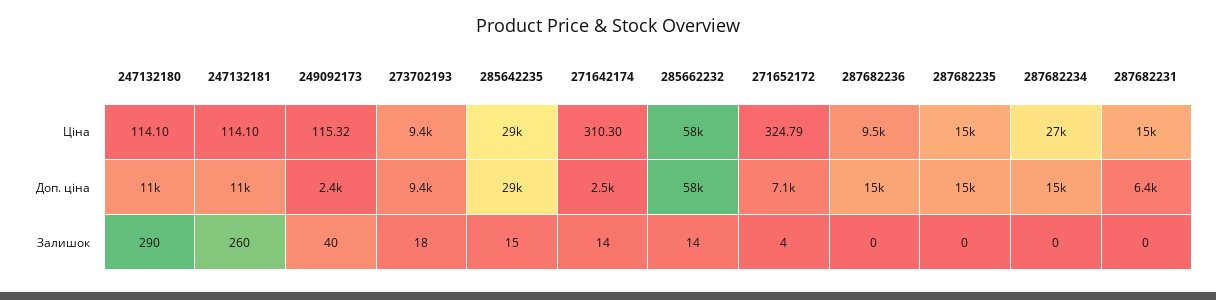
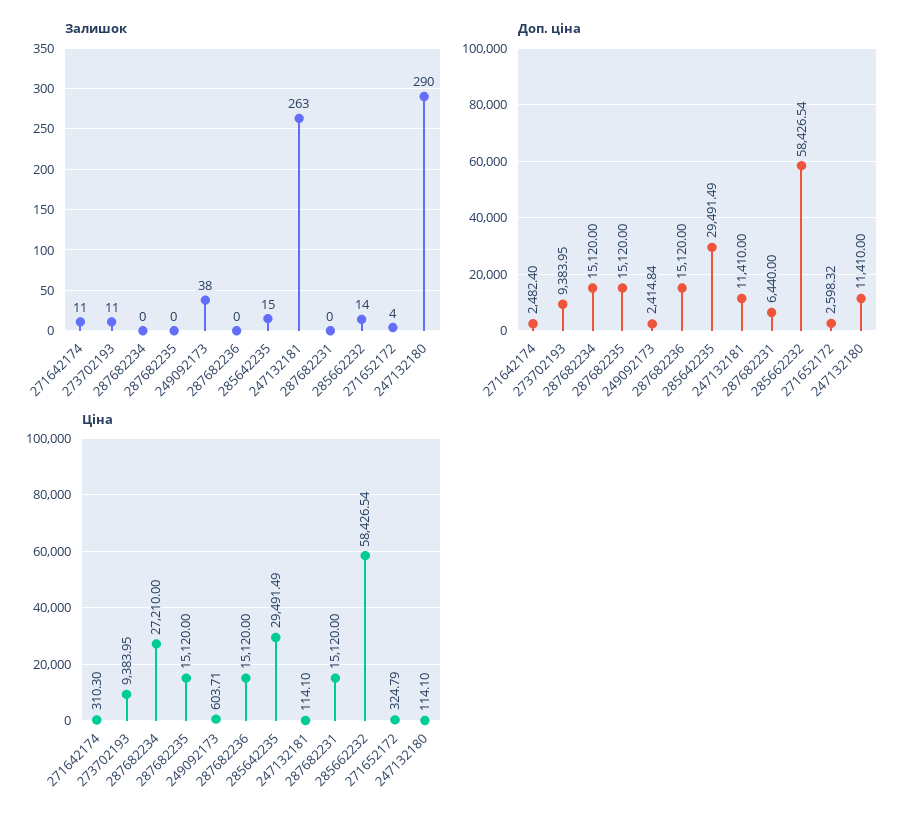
Ціна, 249092173: 115.32 -> 603.71
Ціна, 287682236: 9500 -> 15120
Доп. ціна, 271652172: 7100 -> 2598.32
Залишок, 247132181: 260 -> 263
Залишок, 249092173: 40 -> 38
Залишок, 273702193: 18 -> 11
Залишок, 271642174: 14 -> 11

